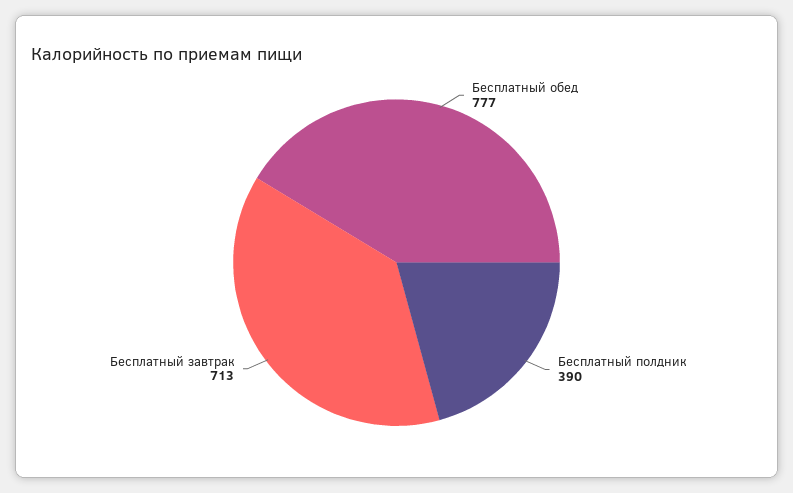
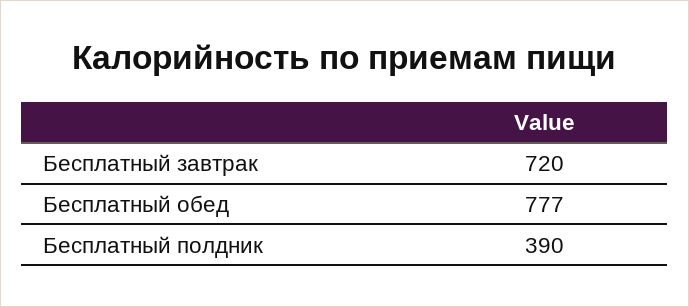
Бесплатный завтрак: 713 -> 720

